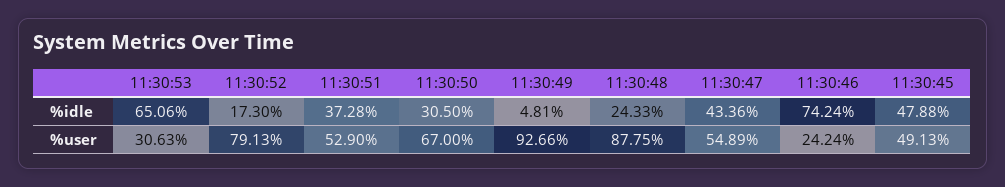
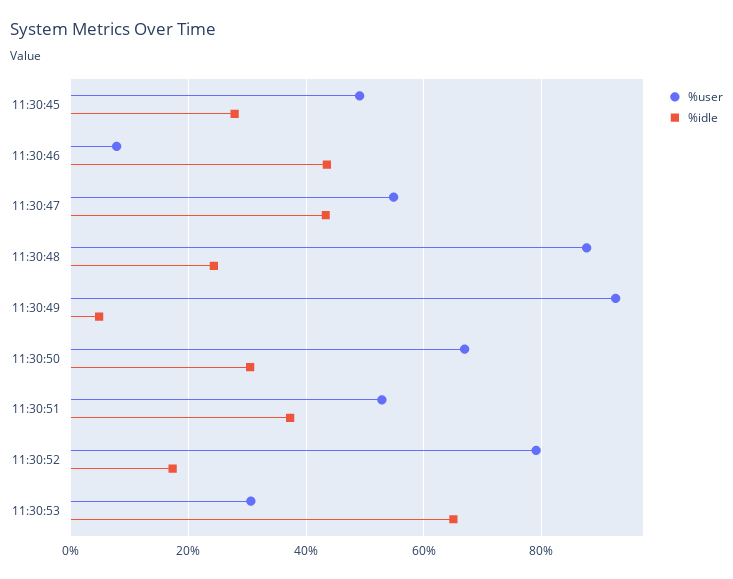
%idle, 11:30:46: 74.24 -> 44
%idle, 11:30:45: 47.88 -> 28
%user, 11:30:46: 24.24 -> 8

